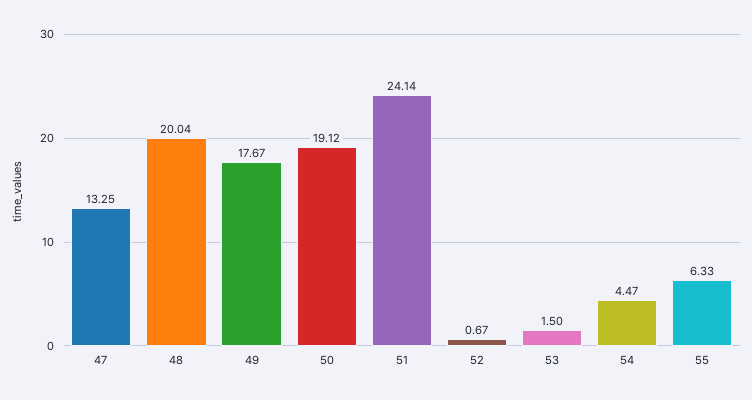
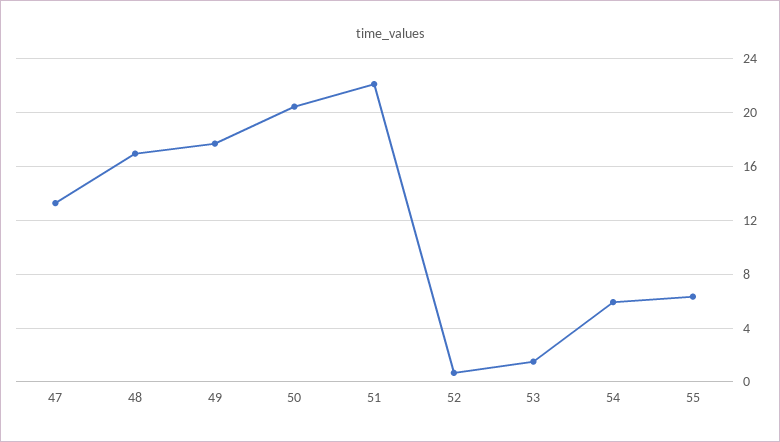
48: 20.04 -> 17
50: 19.12 -> 20.5
51: 24.14 -> 22
54: 4.47 -> 6

